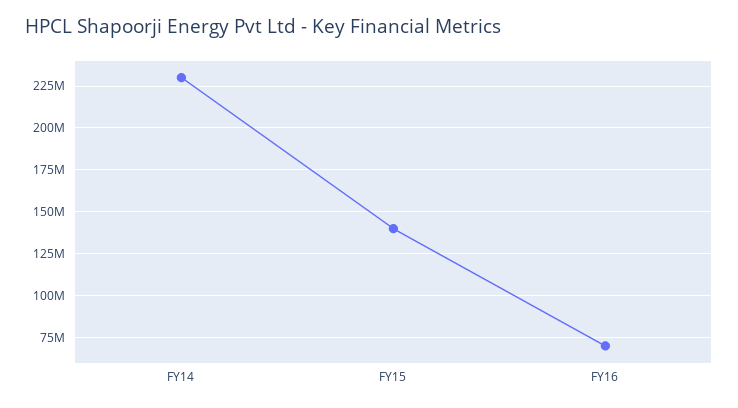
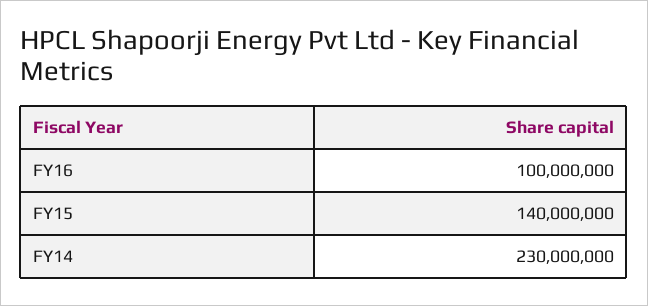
FY16: 70000000 -> 100000000

